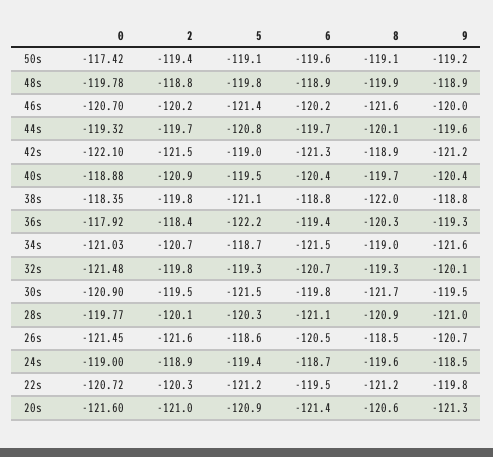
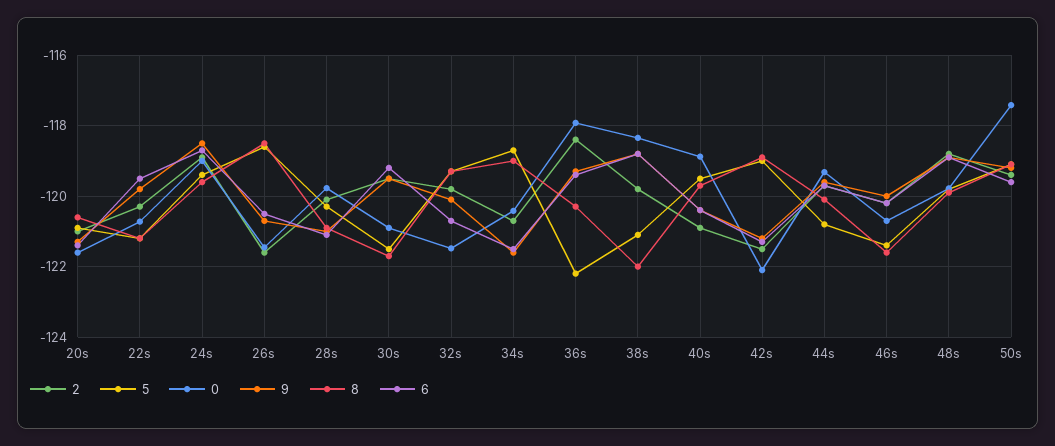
0, 34s: -121.03 -> -120.4
6, 30s: -119.8 -> -119.2

